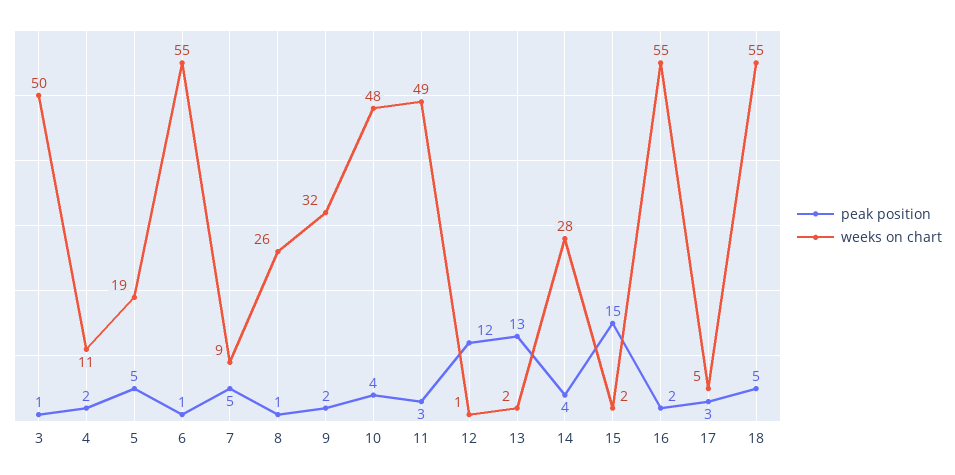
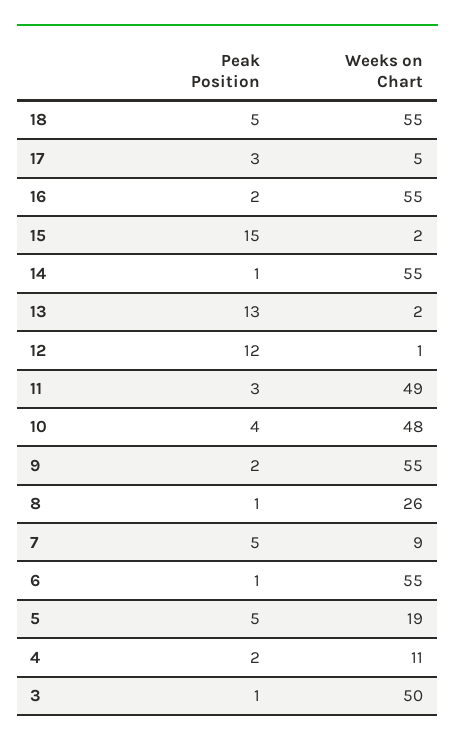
weeks on chart, 9: 32 -> 55
peak position, 14: 4 -> 1
weeks on chart, 14: 28 -> 55

